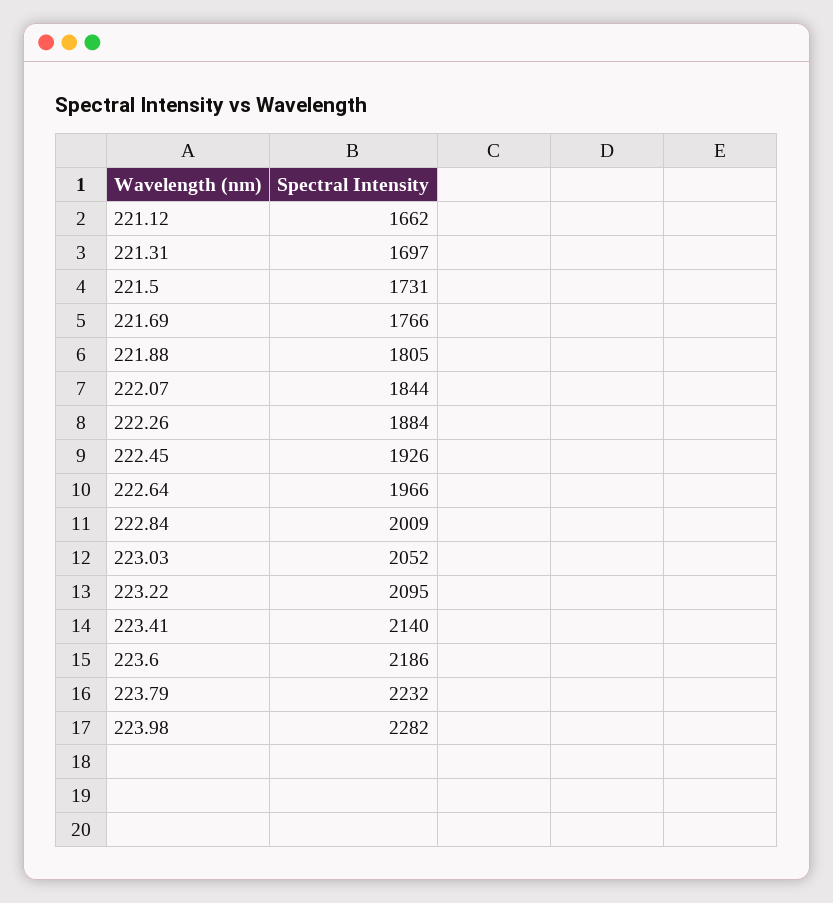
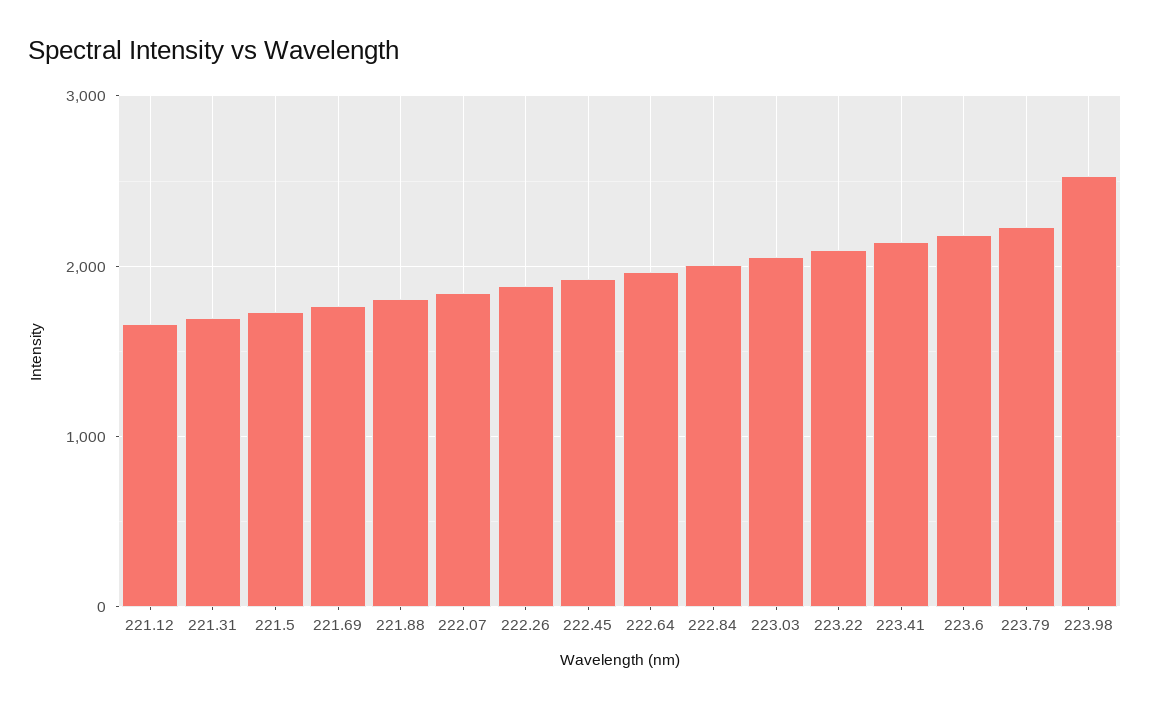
223.98: 2282 -> 2500

